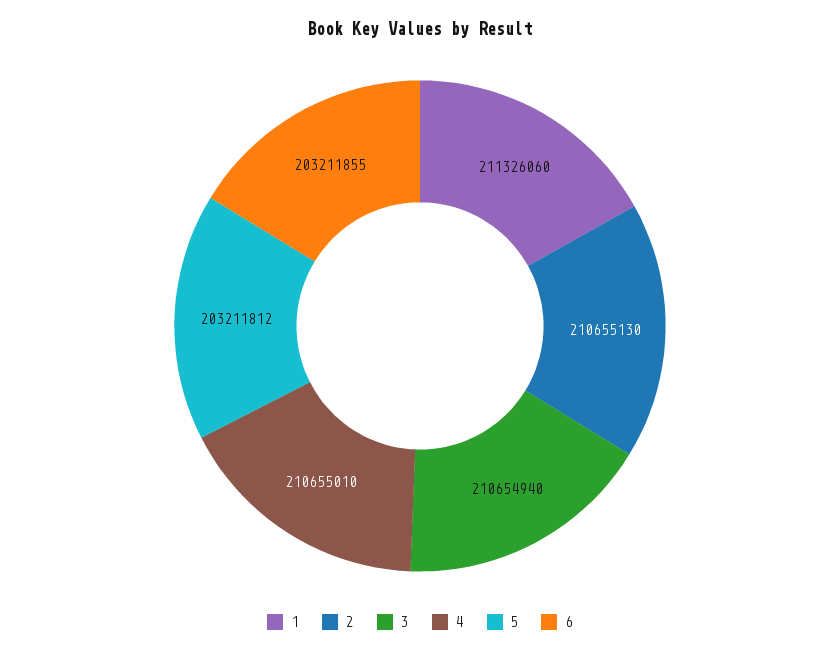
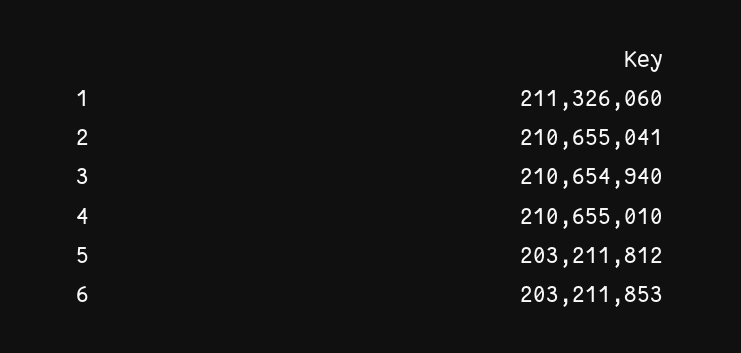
2: 210655130 -> 210655041
6: 203211855 -> 203211853

